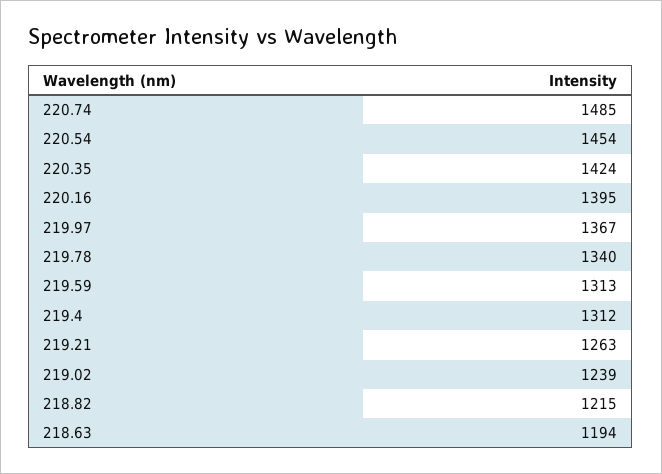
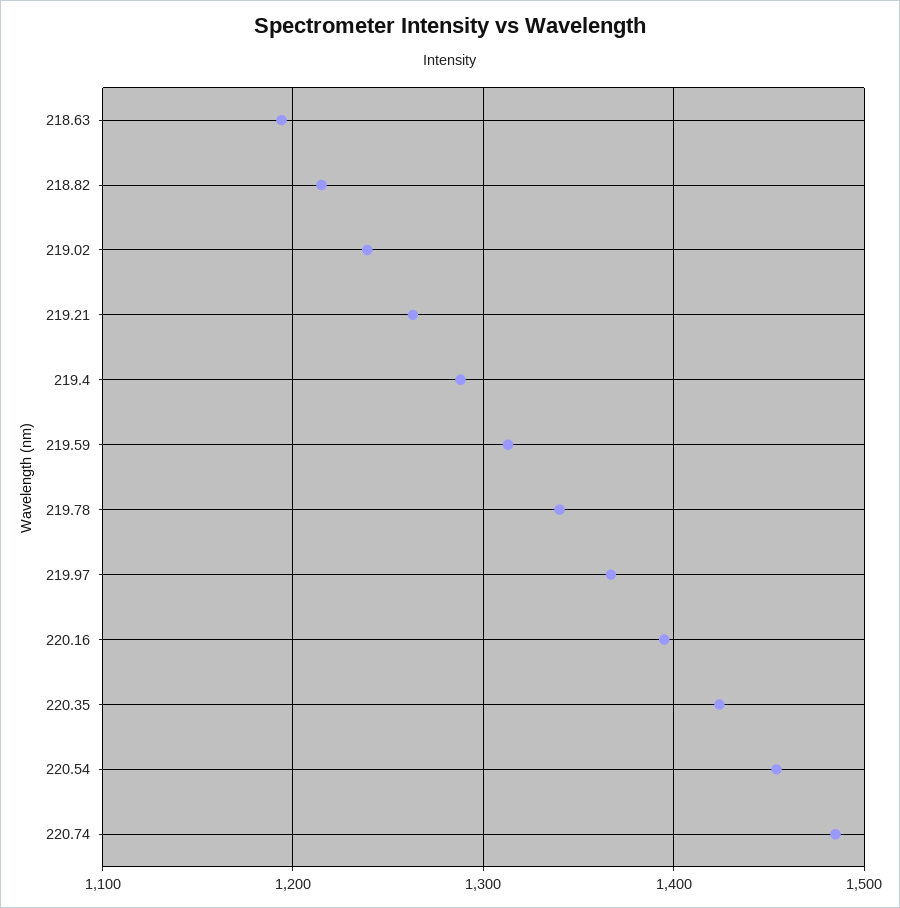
219.4: 1312 -> 1290

